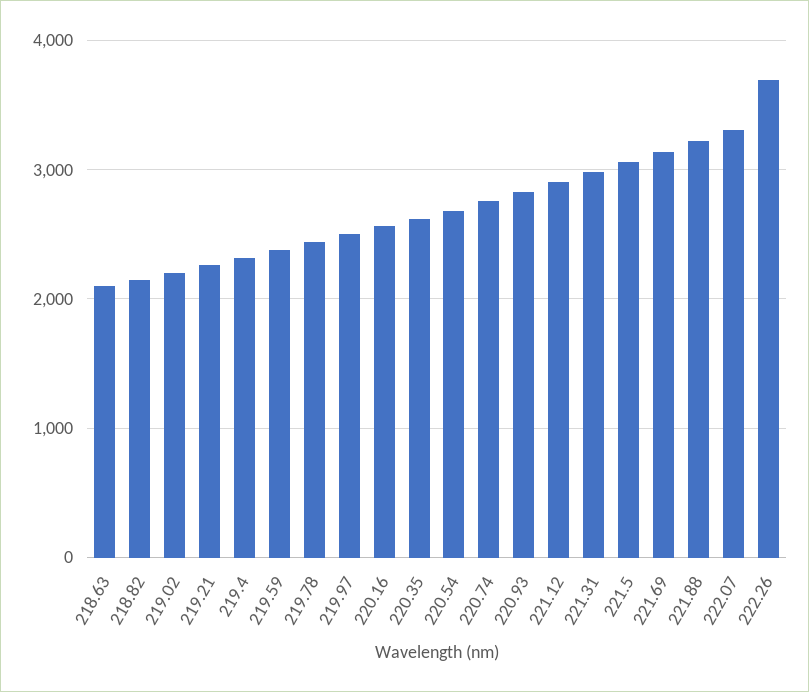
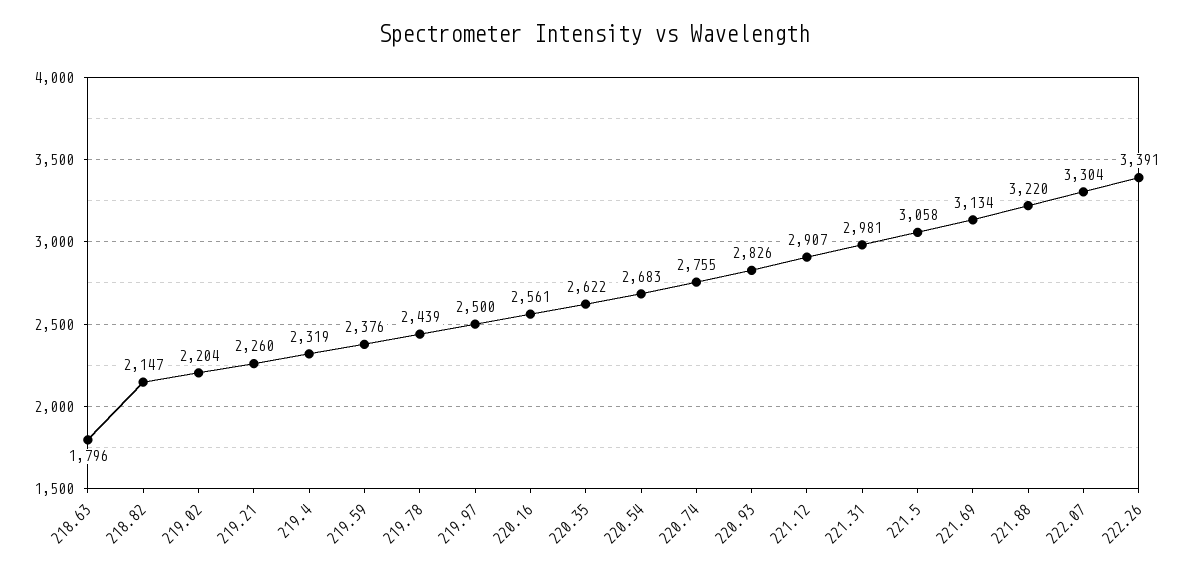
218.63: 2100 -> 1796
222.26: 3700 -> 3391

